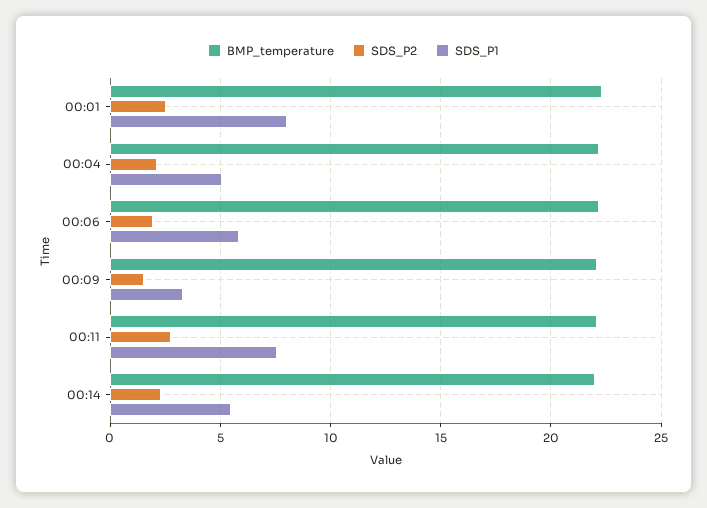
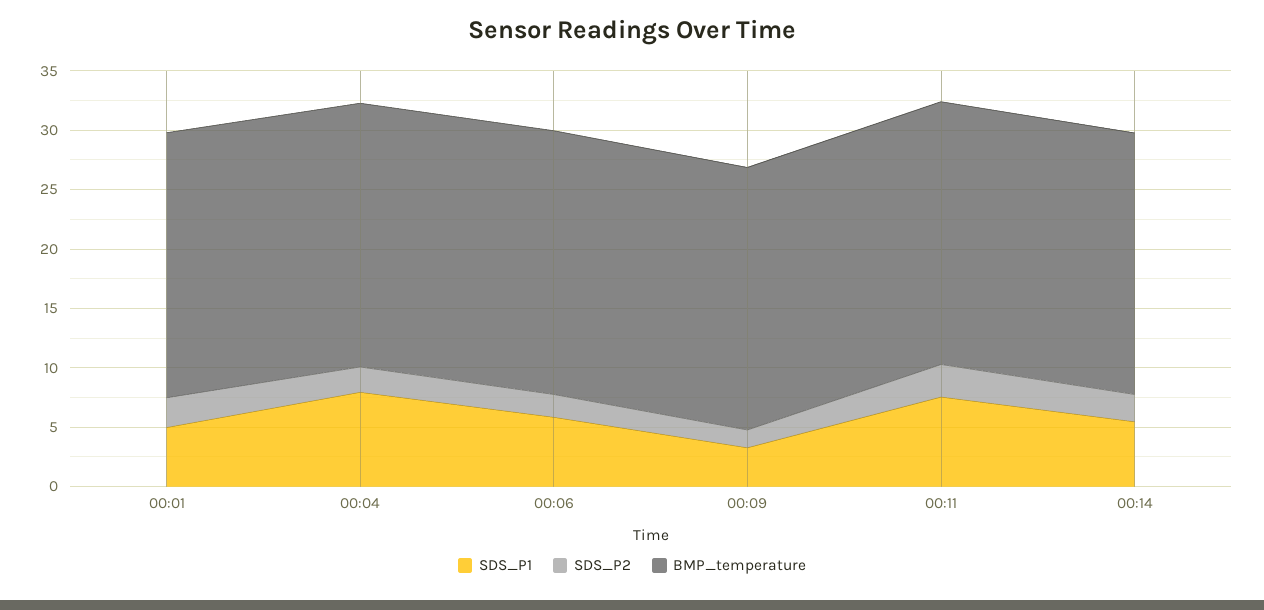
SDS_P1, 00:01: 8 -> 5
SDS_P1, 00:04: 5 -> 8

